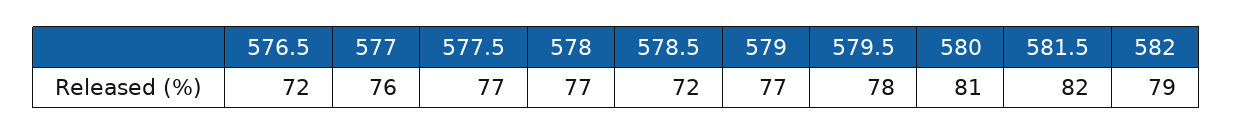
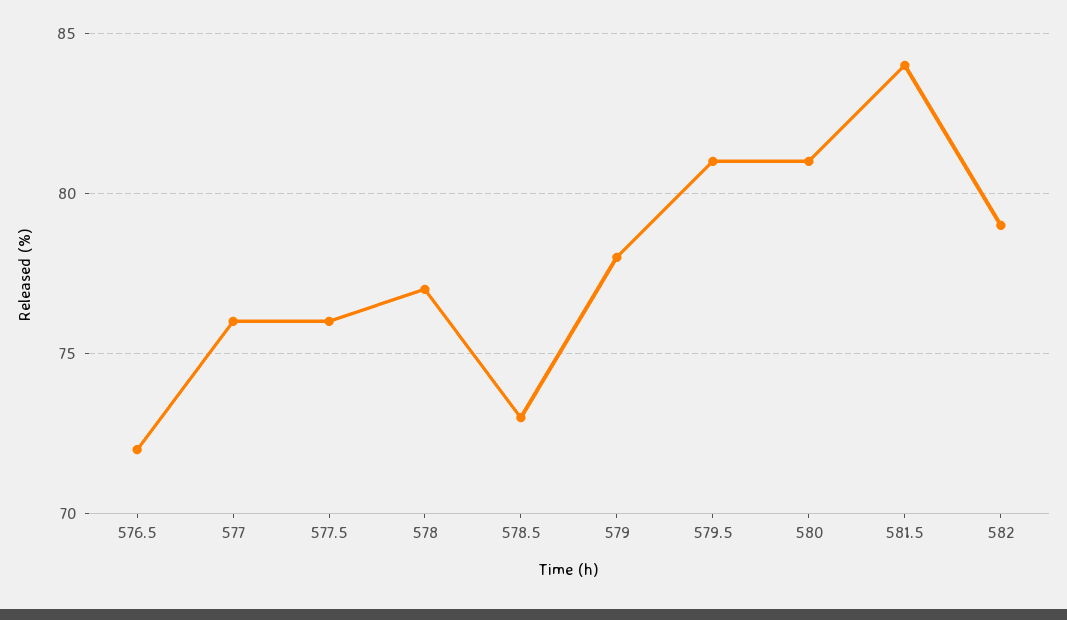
577.5: 77 -> 76
578.5: 72 -> 73
579: 77 -> 78
579.5: 78 -> 81
581.5: 82 -> 84

